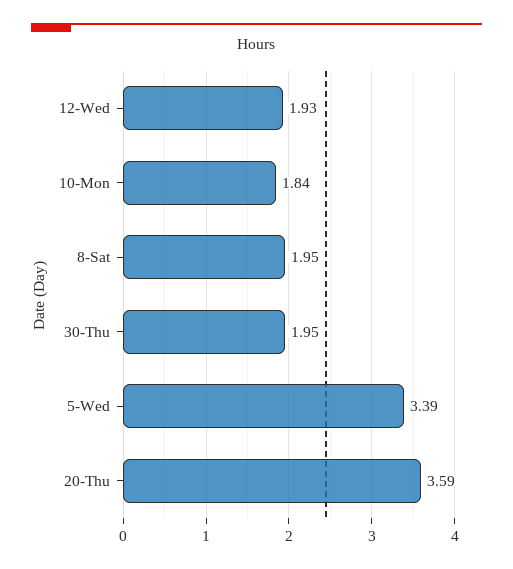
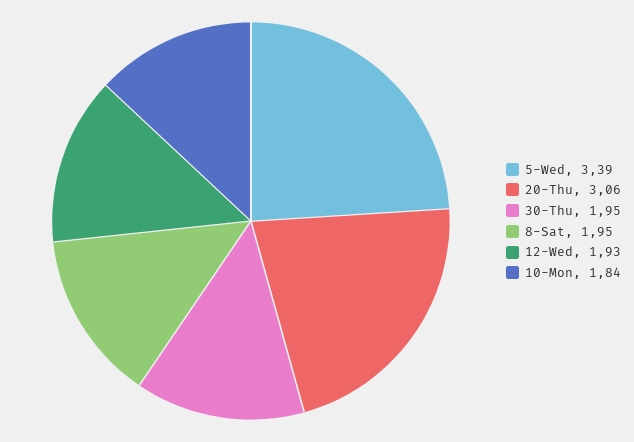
20-Thu: 3.59 -> 3.06

